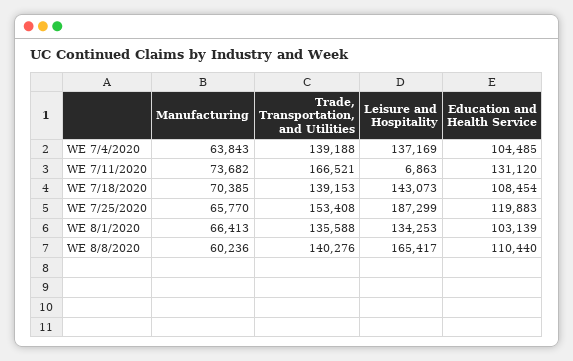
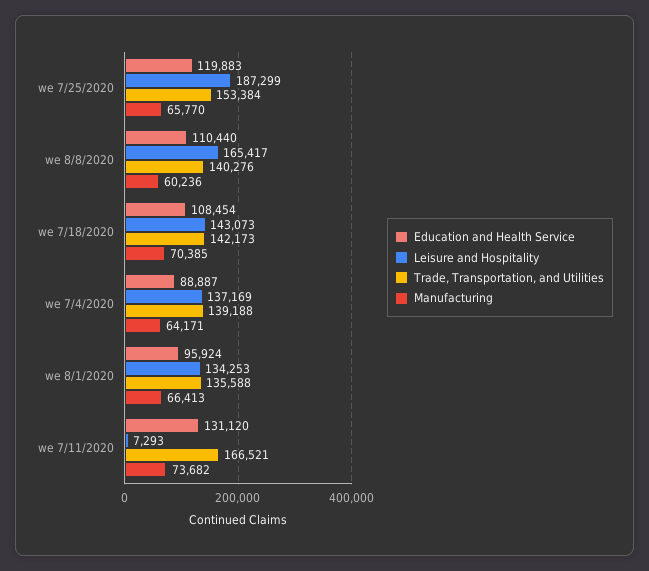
Manufacturing, WE 7/4/2020: 63843 -> 64171
Education and Health Service, WE 7/4/2020: 104485 -> 88887
Leisure and Hospitality, WE 7/11/2020: 6863 -> 7293
Trade, Transportation, and Utilities, WE 7/18/2020: 139153 -> 142173
Trade, Transportation, and Utilities, WE 7/25/2020: 153408 -> 153384
Education and Health Service, WE 8/1/2020: 103139 -> 95924

